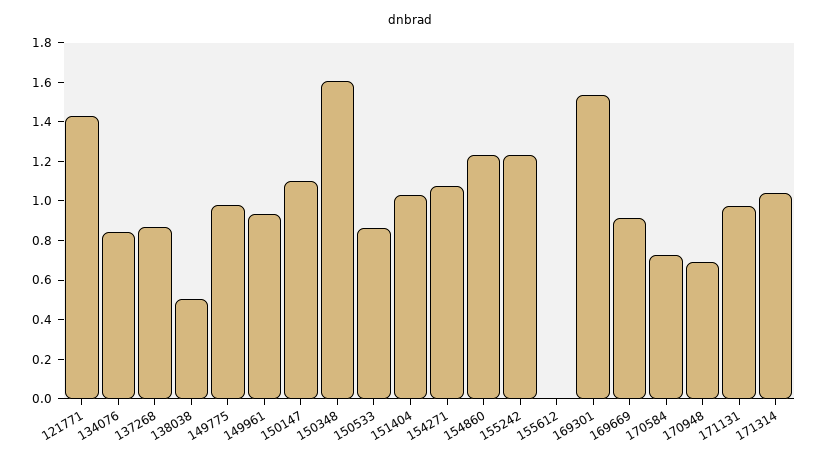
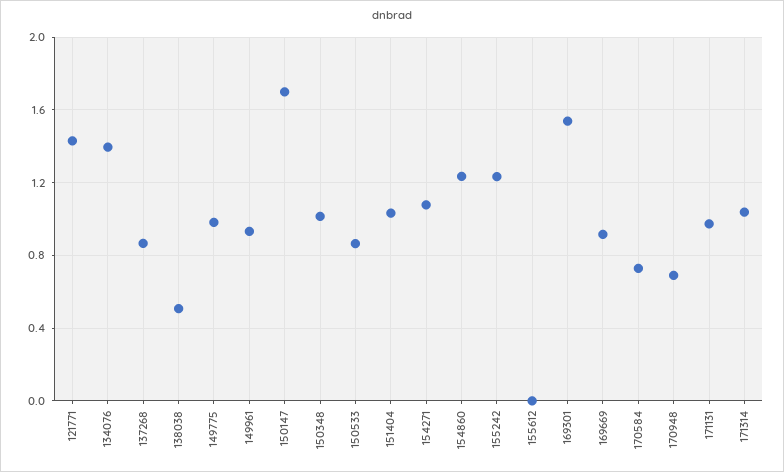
134076: 0.85 -> 1.4
150147: 1.1 -> 1.7
150348: 1.6 -> 1

